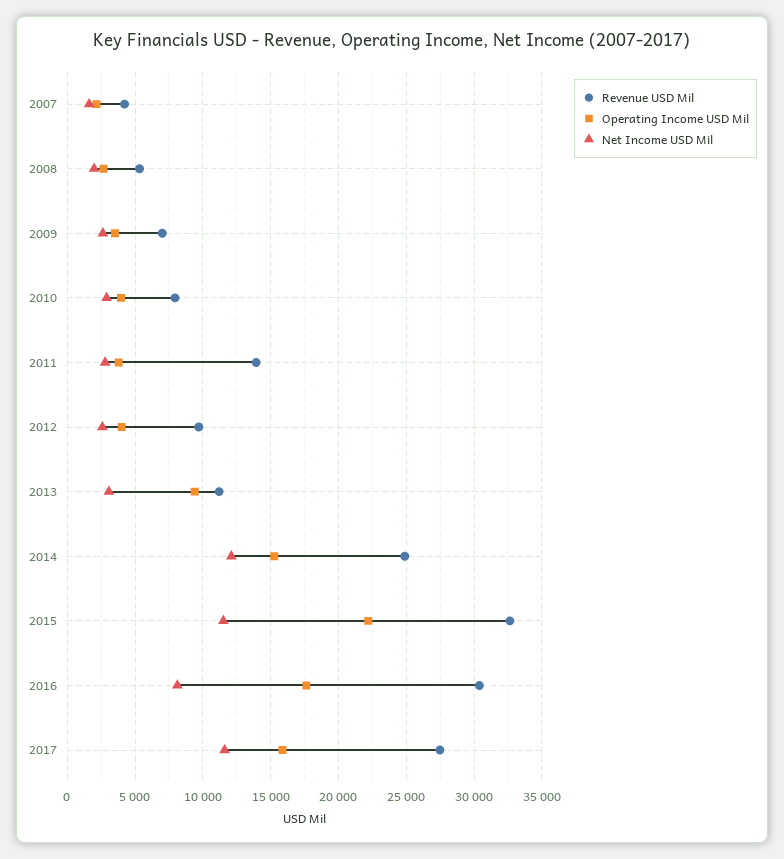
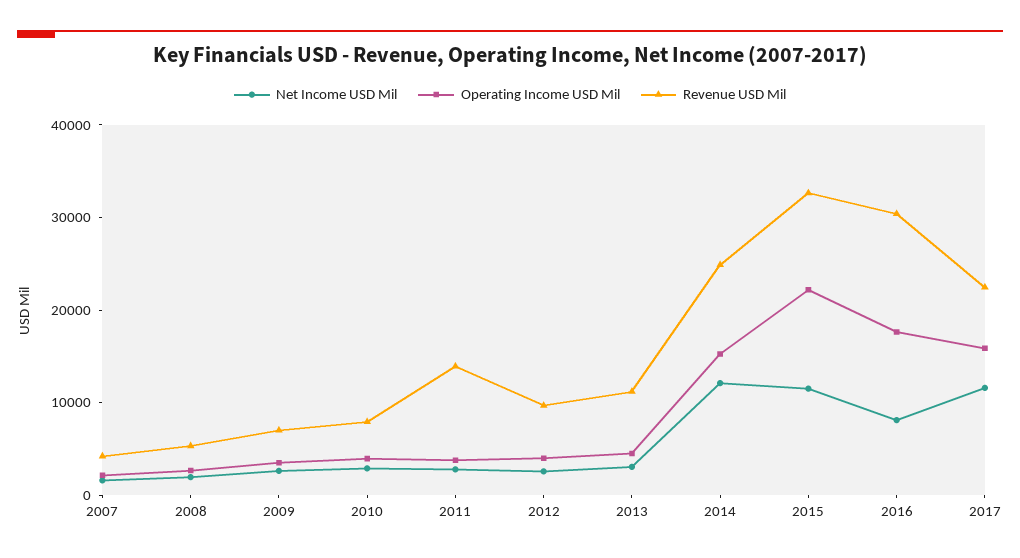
Operating Income USD Mil, 2013: 9500 -> 4000
Revenue USD Mil, 2017: 27500 -> 22000

